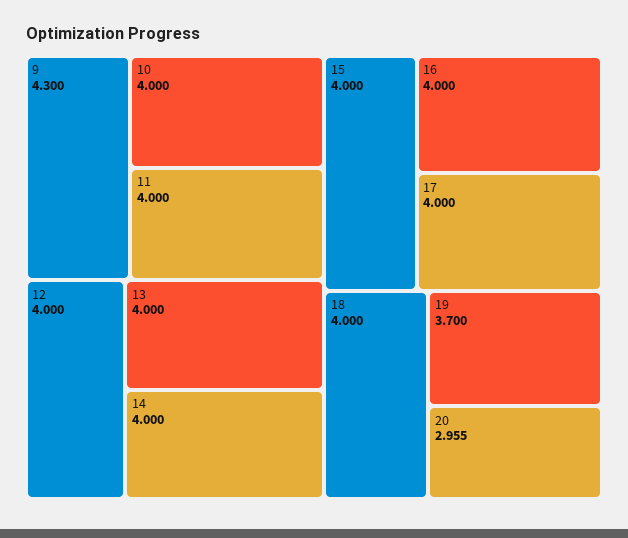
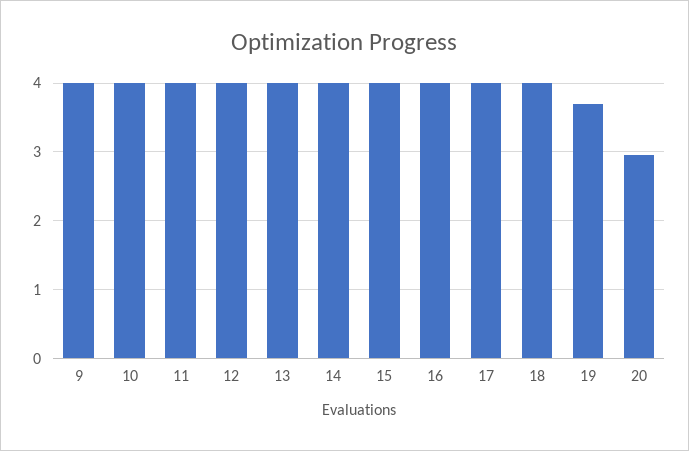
9: 4.3 -> 4

